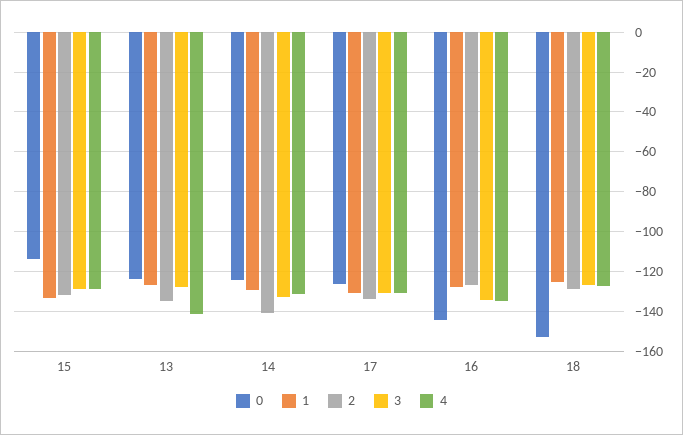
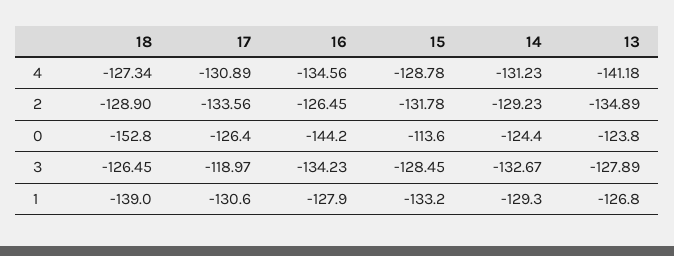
2, 14: -140 -> -129.23
3, 17: -130 -> -118.97
1, 18: -125 -> -139

